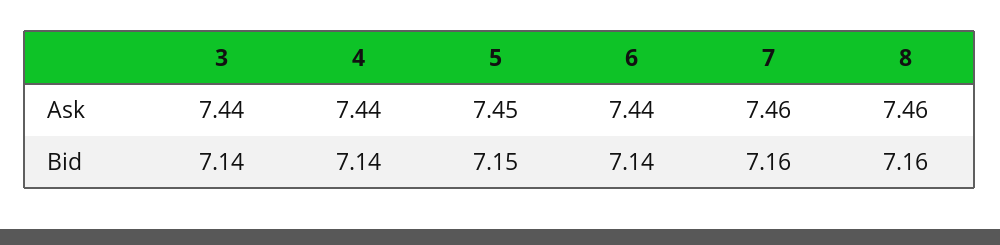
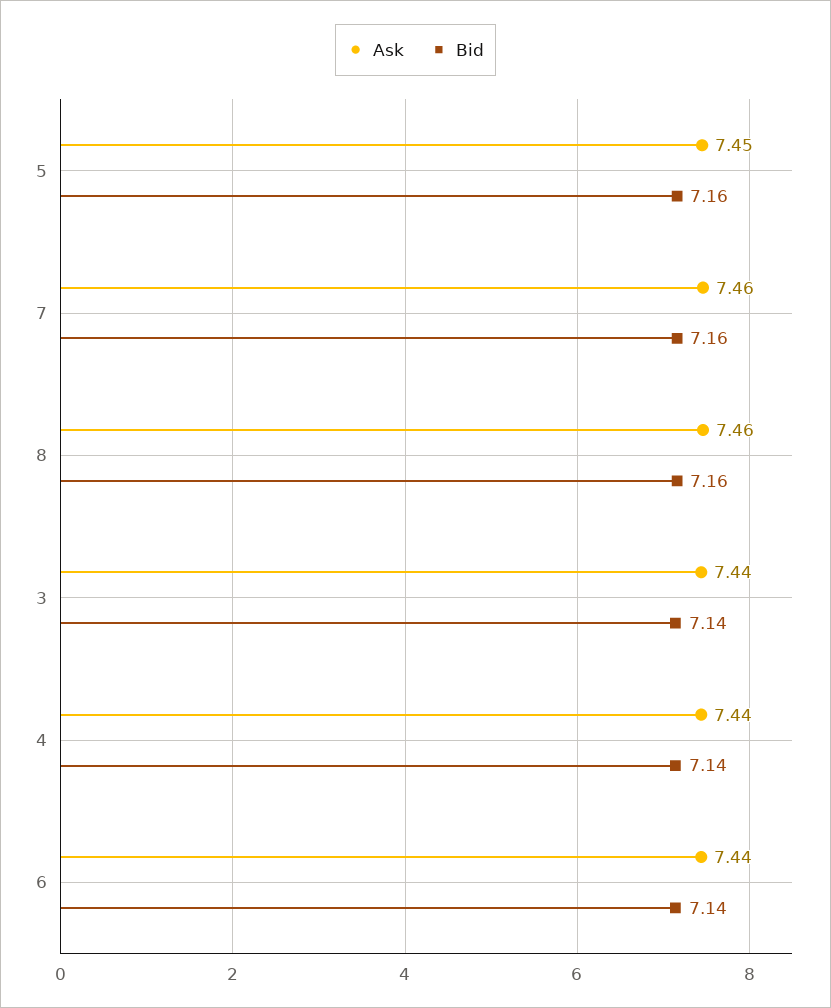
Bid, 5: 7.15 -> 7.16

